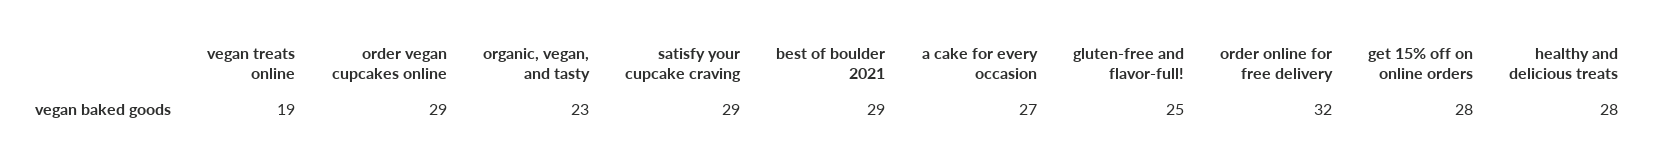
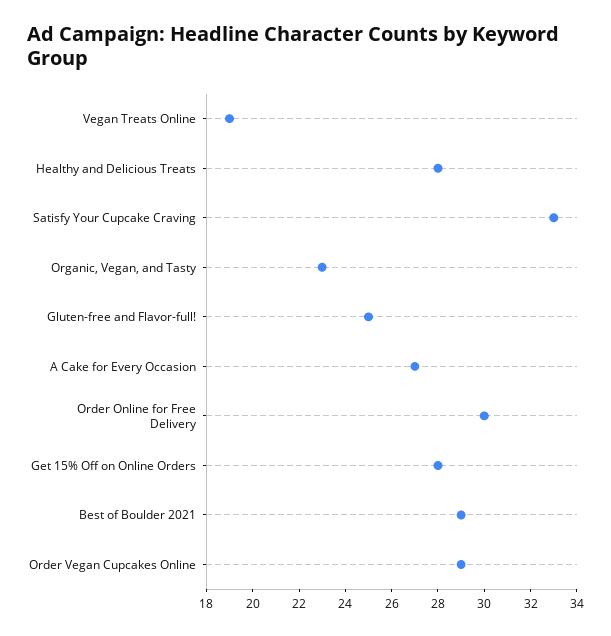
satisfy your cupcake craving: 29 -> 33
order online for free delivery: 32 -> 30

